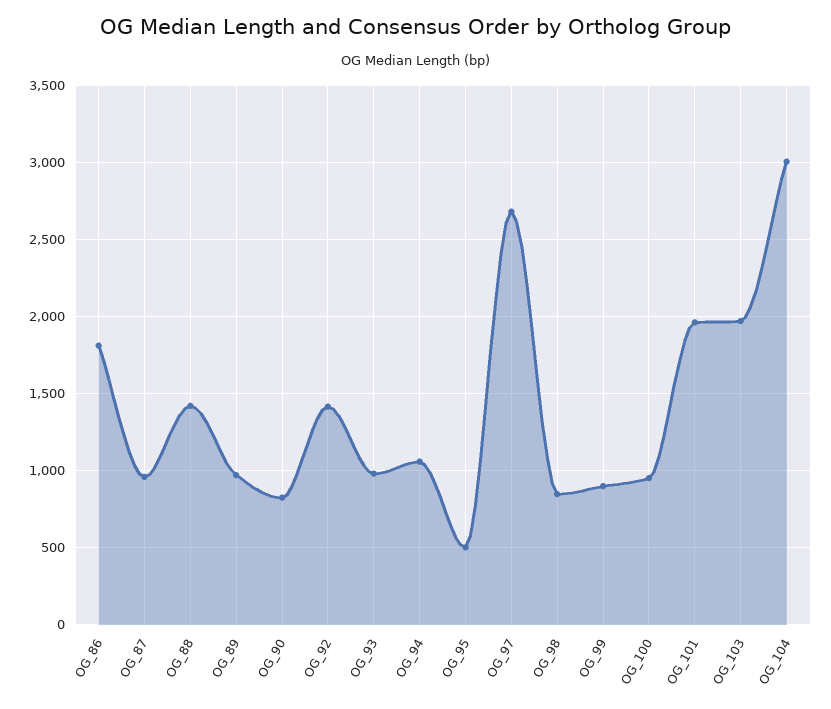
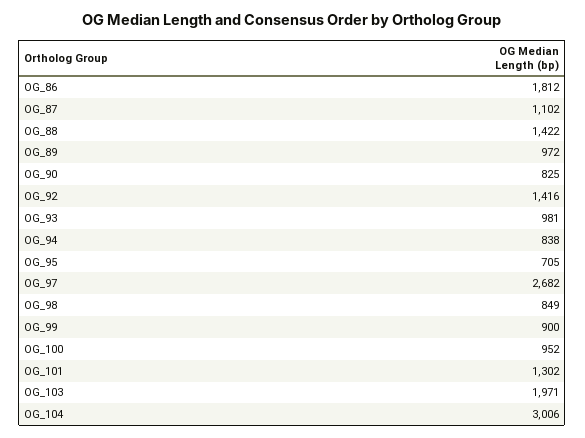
OG_87: 950 -> 1102
OG_94: 1050 -> 838
OG_95: 500 -> 705
OG_101: 1950 -> 1302

